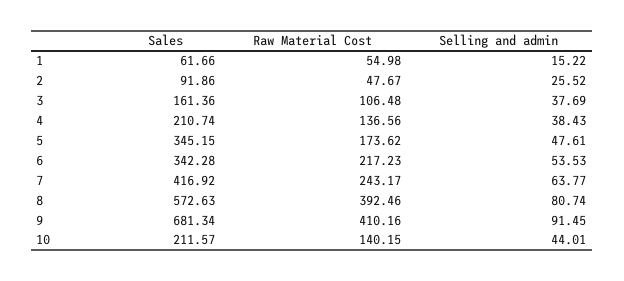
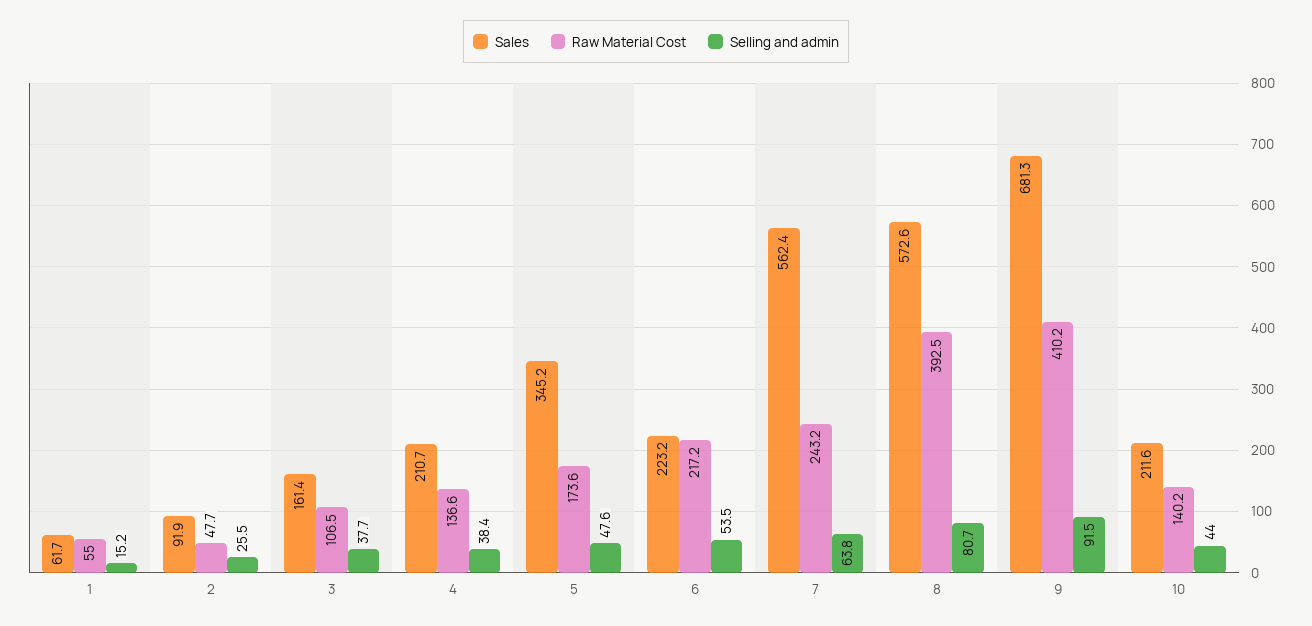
Sales, 6: 342.28 -> 223.2
Sales, 7: 416.92 -> 562.4

